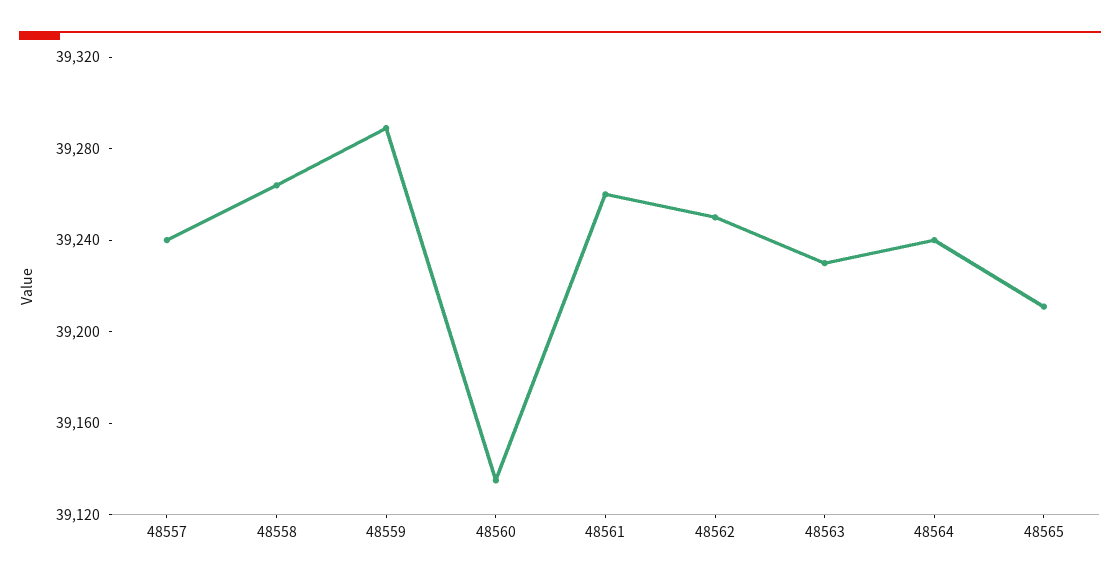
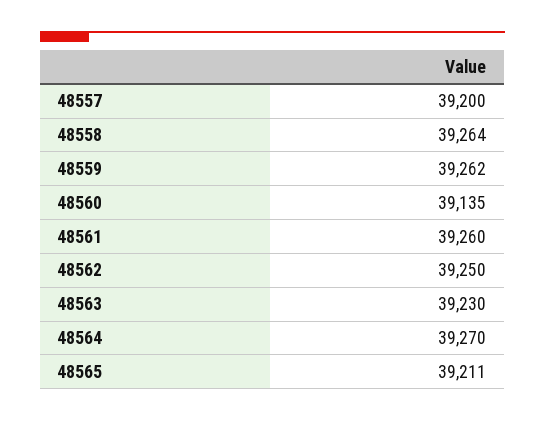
48557: 39240 -> 39200
48559: 39290 -> 39262
48564: 39240 -> 39270

